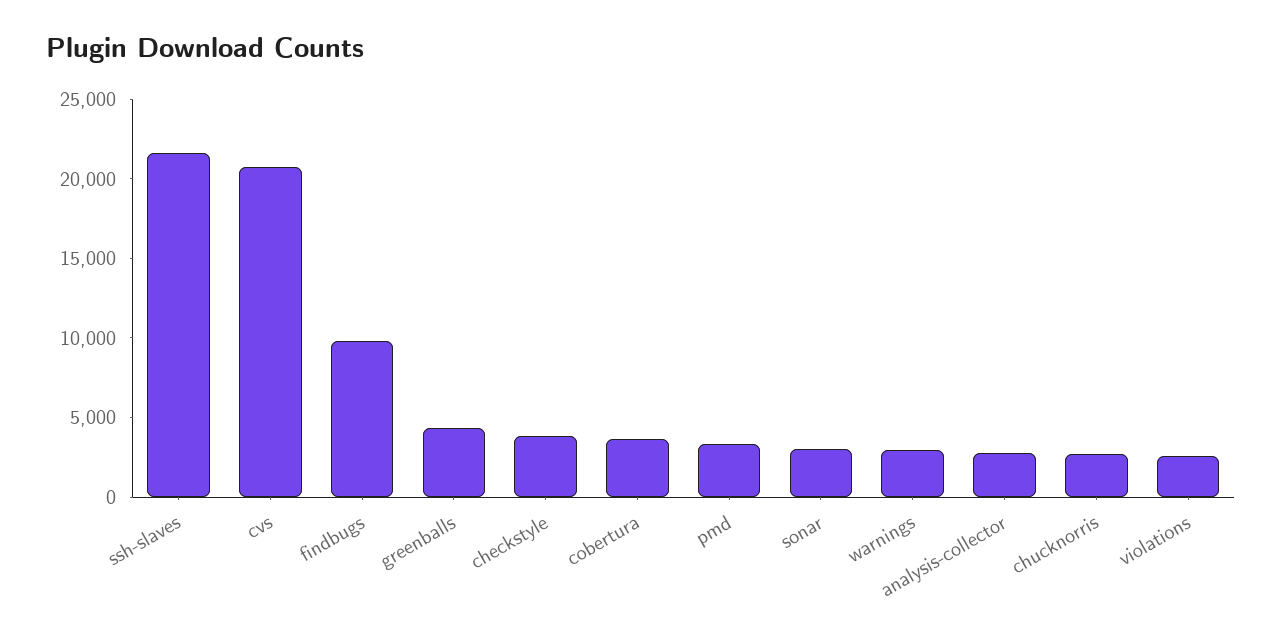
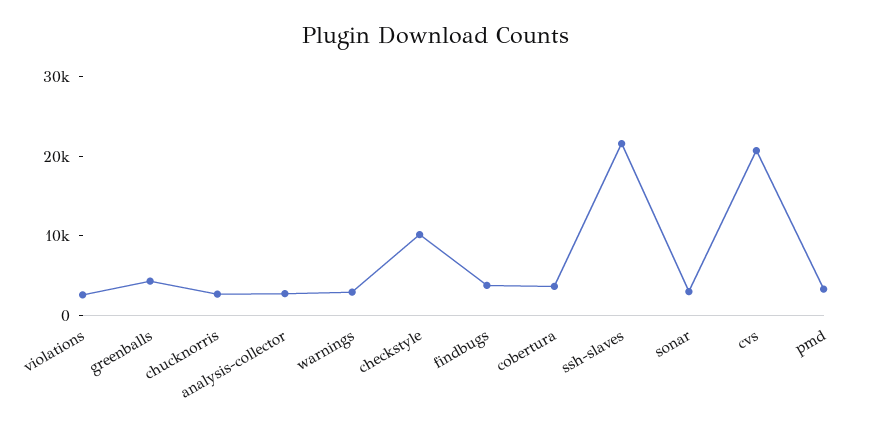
findbugs: 10000 -> 4000
checkstyle: 4000 -> 10000

